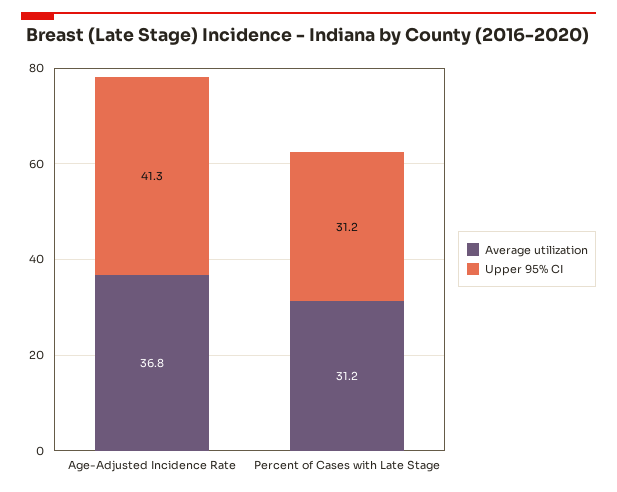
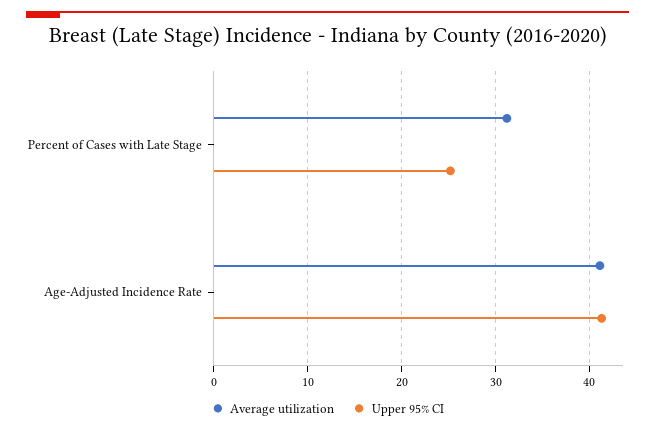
Average utilization, Age-Adjusted Incidence Rate: 36.8 -> 41
Upper 95% CI, Percent of Cases with Late Stage: 31.2 -> 25

